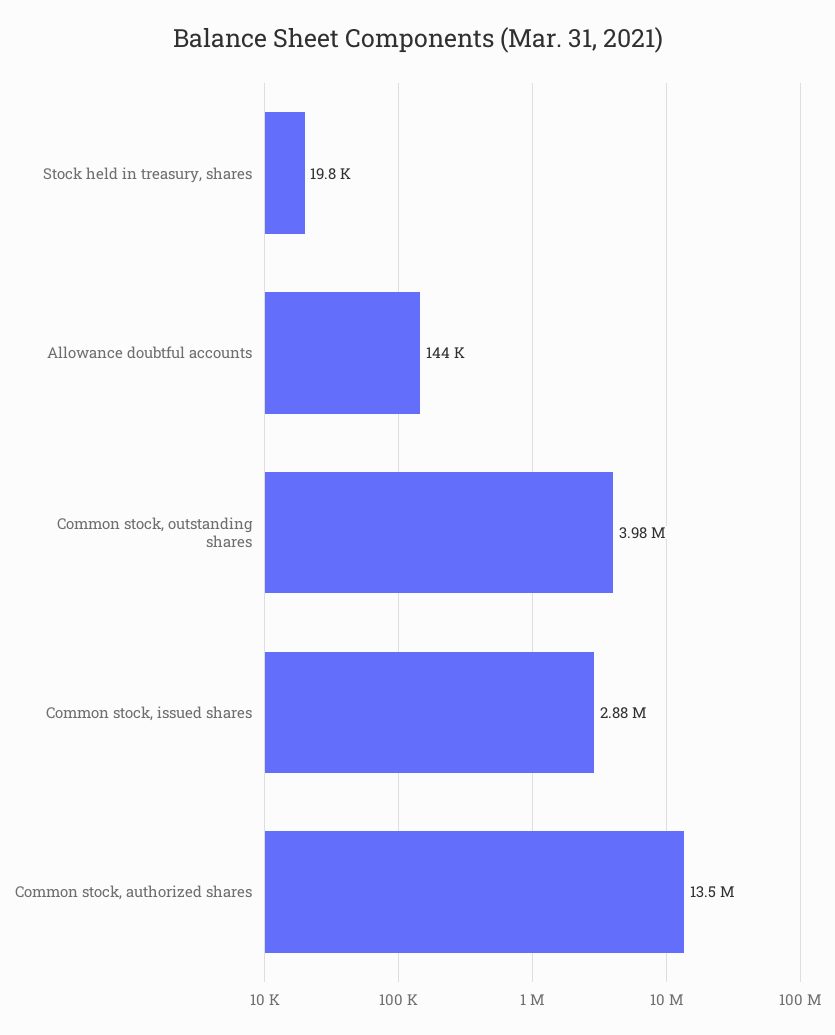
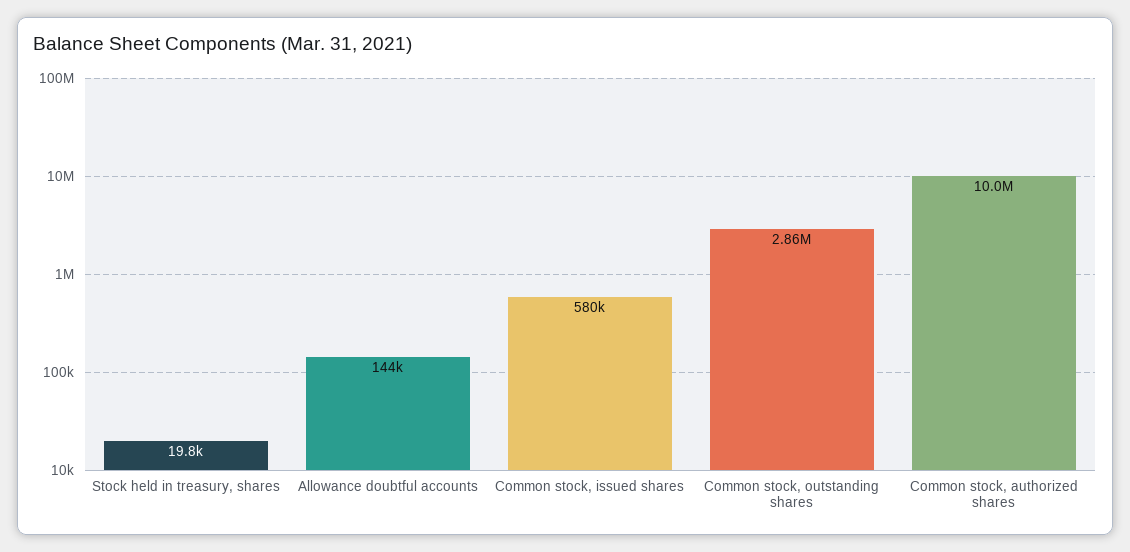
Common stock, outstanding shares: 3980000 -> 2860000
Common stock, issued shares: 2880000 -> 580000
Common stock, authorized shares: 13500000 -> 10000000

